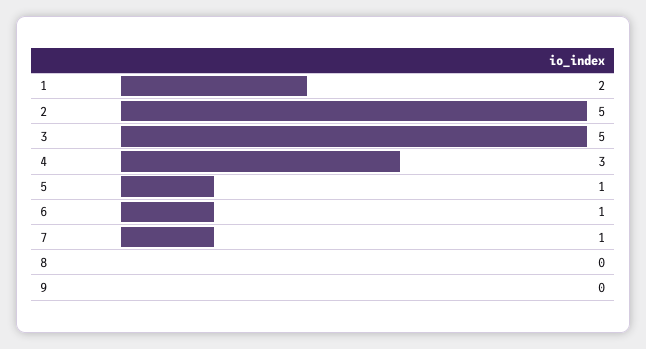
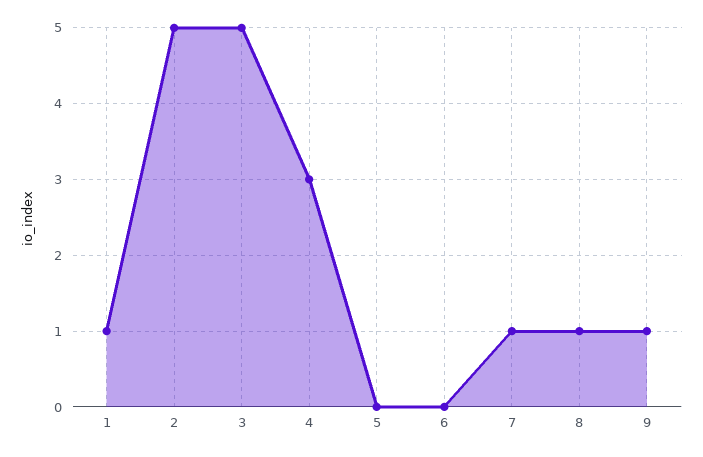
1: 2 -> 1
5: 1 -> 0
6: 1 -> 0
8: 0 -> 1
9: 0 -> 1

